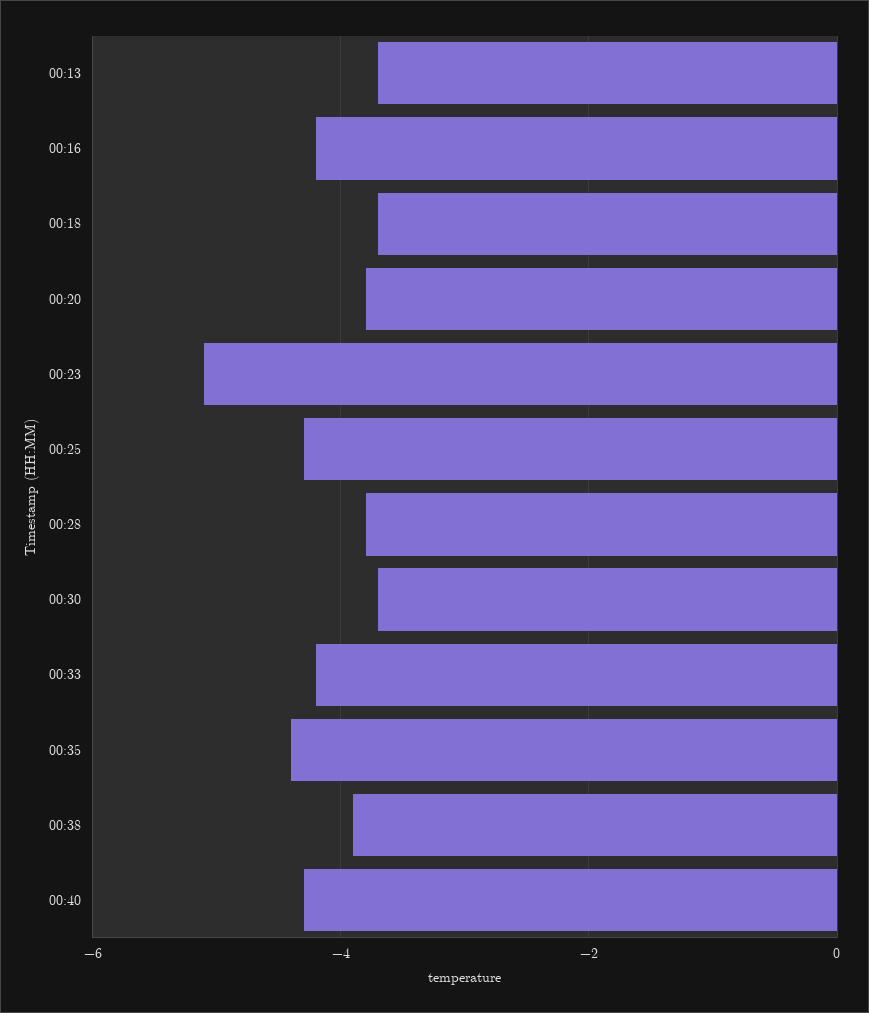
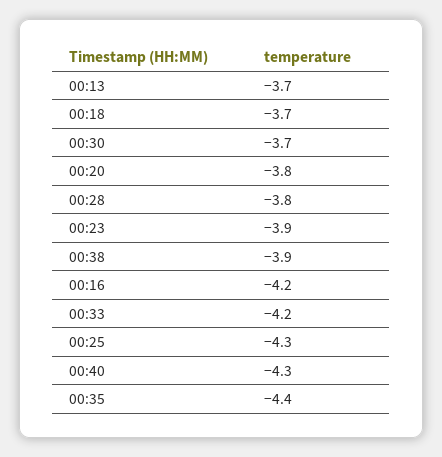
00:23: -5 -> -3.9

